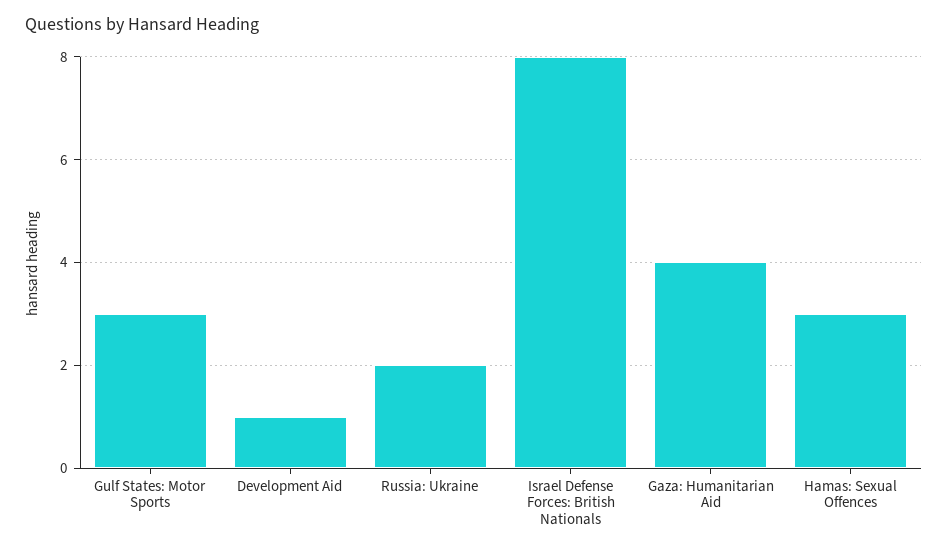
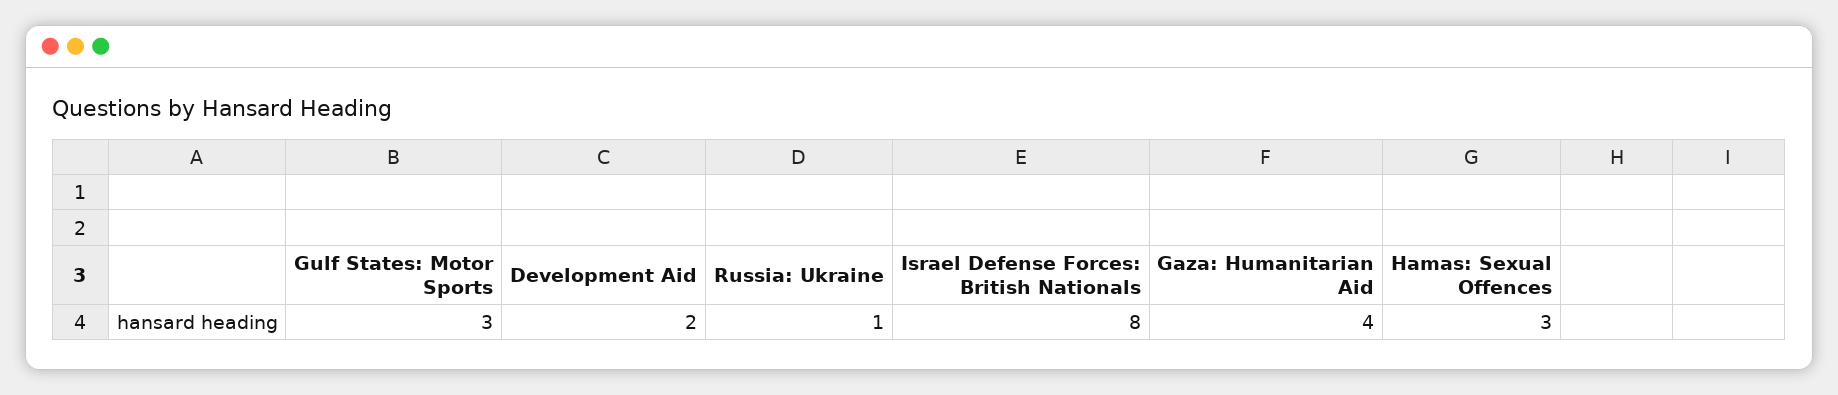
Development Aid: 1 -> 2
Russia: Ukraine: 2 -> 1

